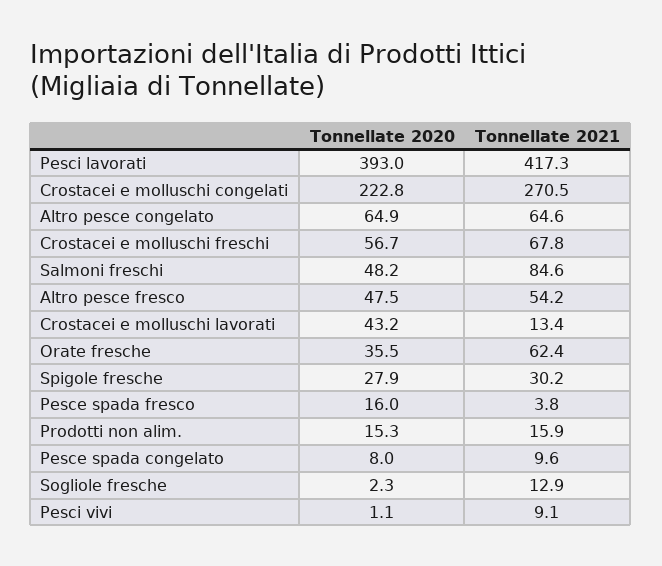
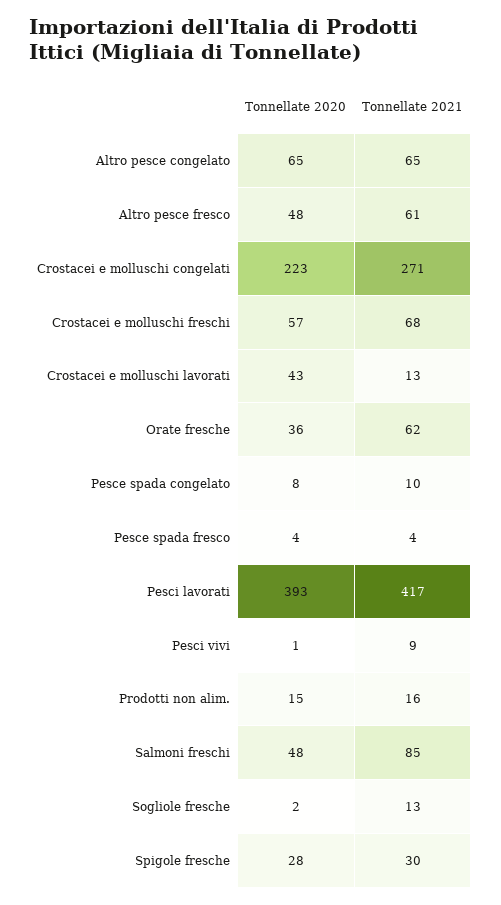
Tonnellate 2021, Altro pesce fresco: 54.2 -> 61
Tonnellate 2020, Pesce spada fresco: 16 -> 4

